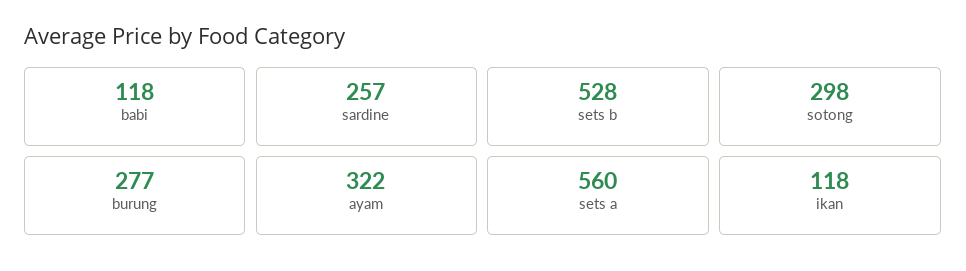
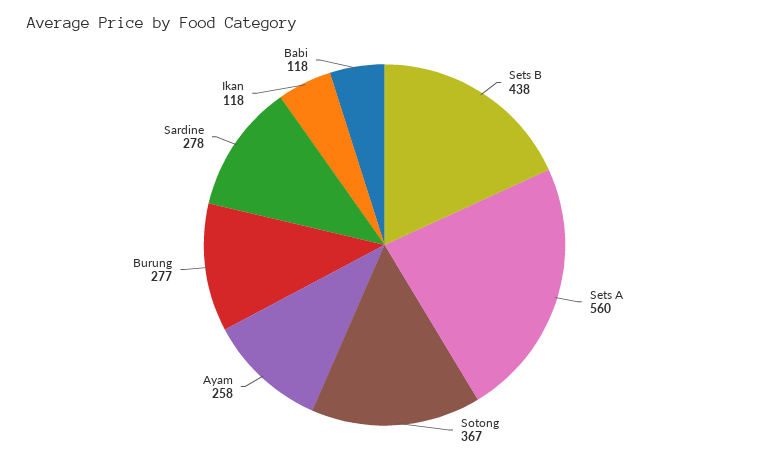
sardine: 257 -> 278
sets b: 528 -> 438
sotong: 298 -> 367
ayam: 322 -> 258

